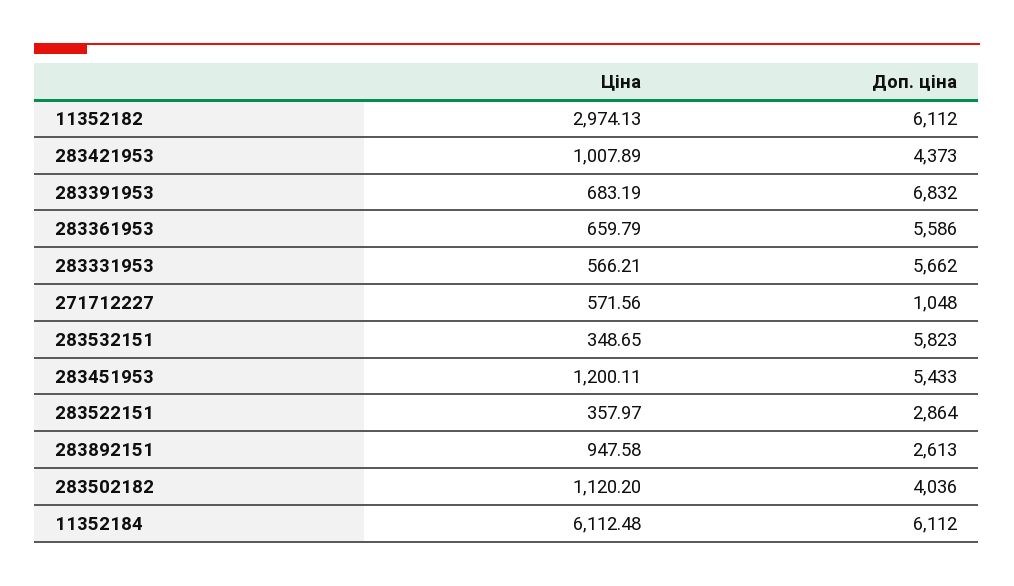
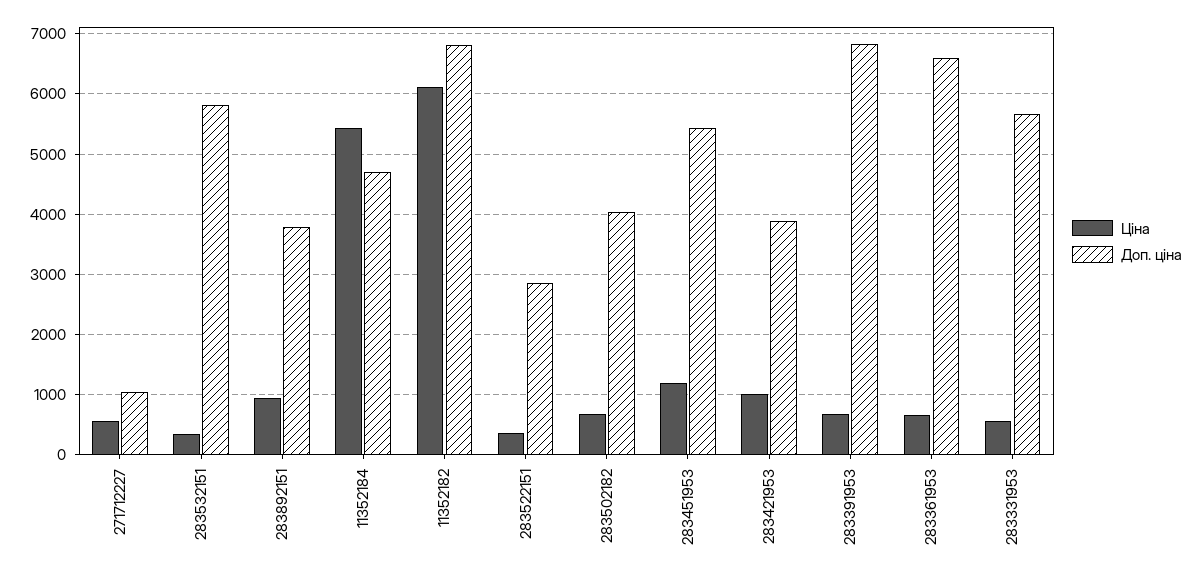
Ціна, 11352182: 2974.13 -> 6100
Доп. ціна, 11352182: 6112 -> 6800
Доп. ціна, 283421953: 4373 -> 3900
Доп. ціна, 283361953: 5586 -> 6600
Доп. ціна, 283892151: 2613 -> 3800
Ціна, 283502182: 1120.2 -> 700
Ціна, 11352184: 6112.48 -> 5400
Доп. ціна, 11352184: 6112 -> 4700

